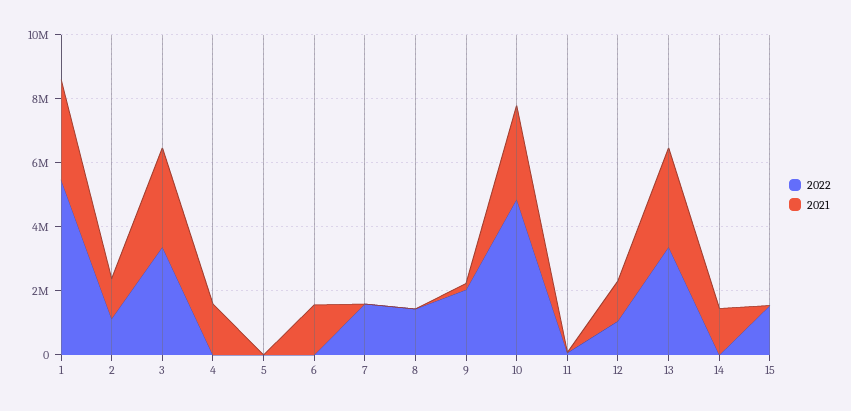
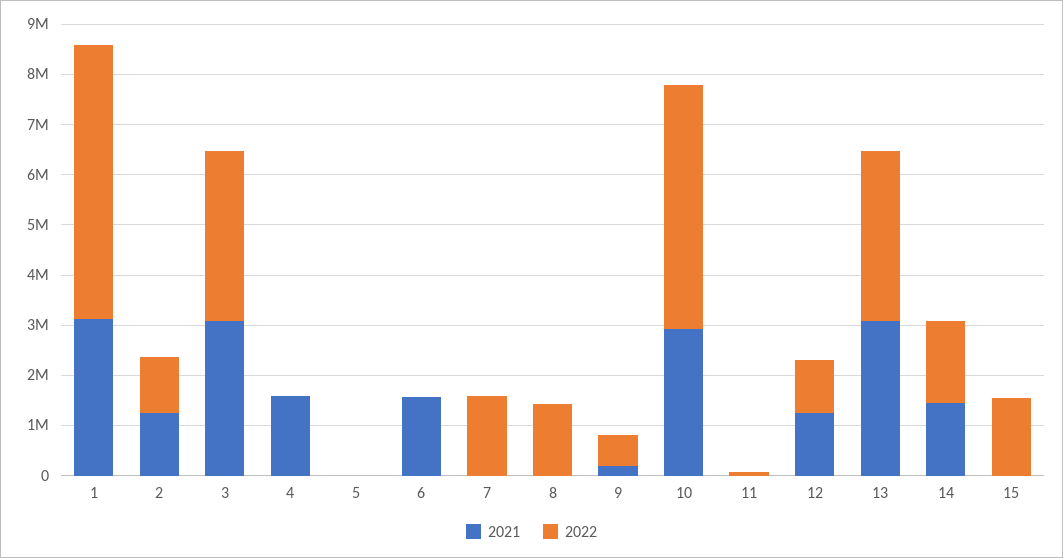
2022, 9: 2000000 -> 600000
2022, 14: 0 -> 1600000

